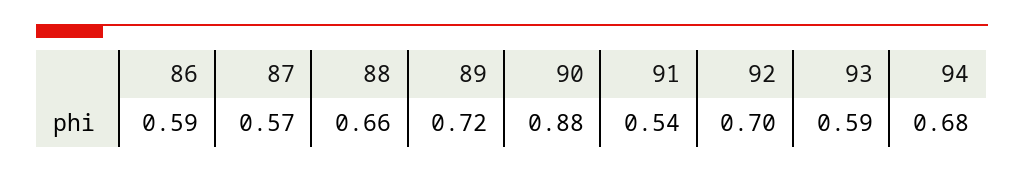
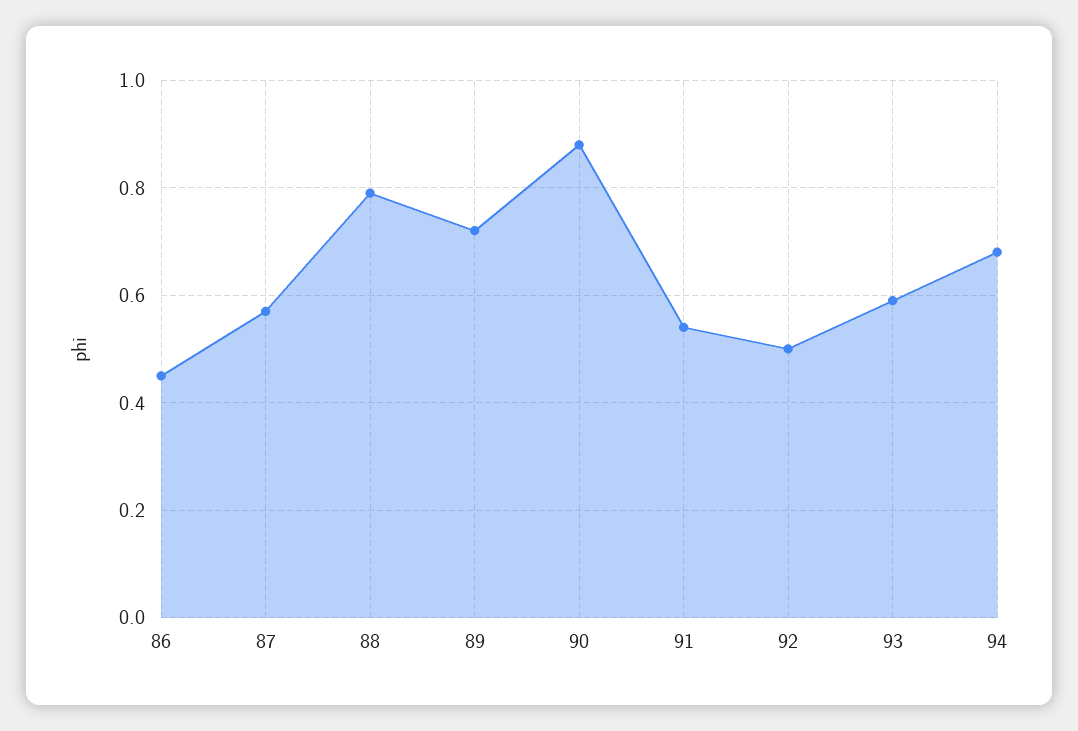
86: 0.59 -> 0.45
88: 0.66 -> 0.8
92: 0.7 -> 0.5

